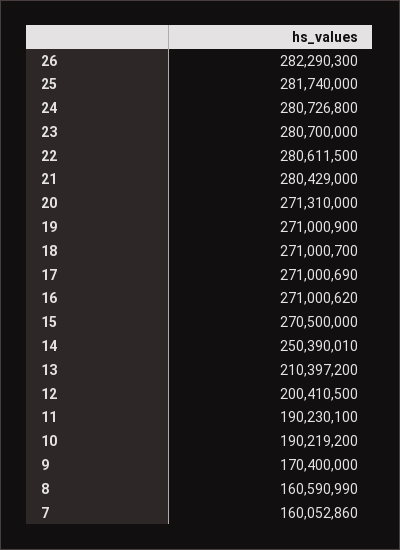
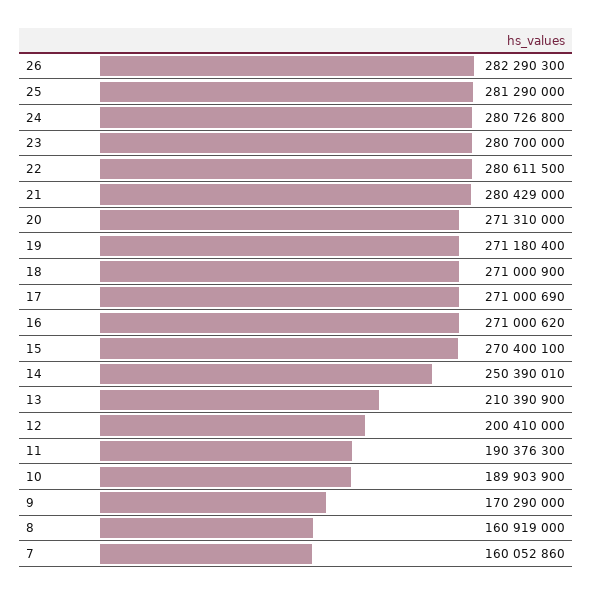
25: 281740000 -> 281290000
19: 271000900 -> 271180400
18: 271000700 -> 271000900
15: 270500000 -> 270400100
13: 210397200 -> 210390900
12: 200410500 -> 200410000
11: 190230100 -> 190376300
10: 190219200 -> 189903900
9: 170400000 -> 170290000
8: 160590990 -> 160919000

